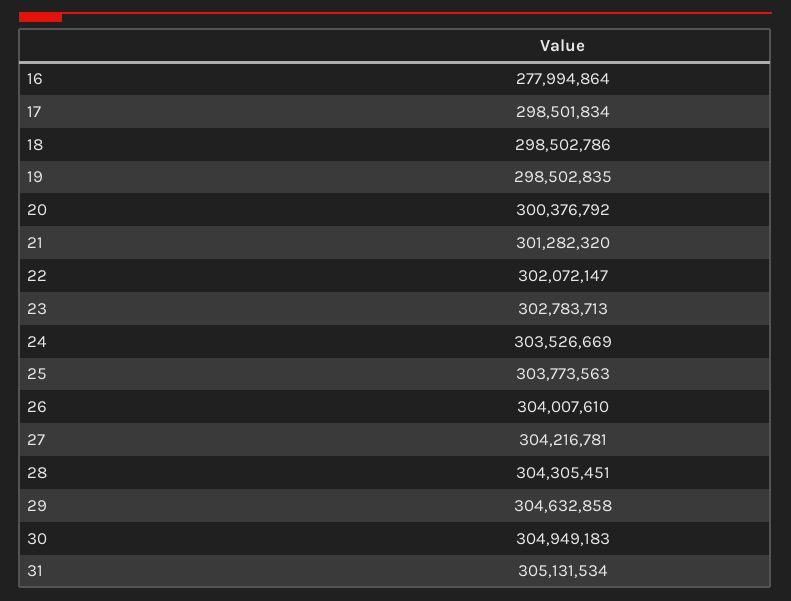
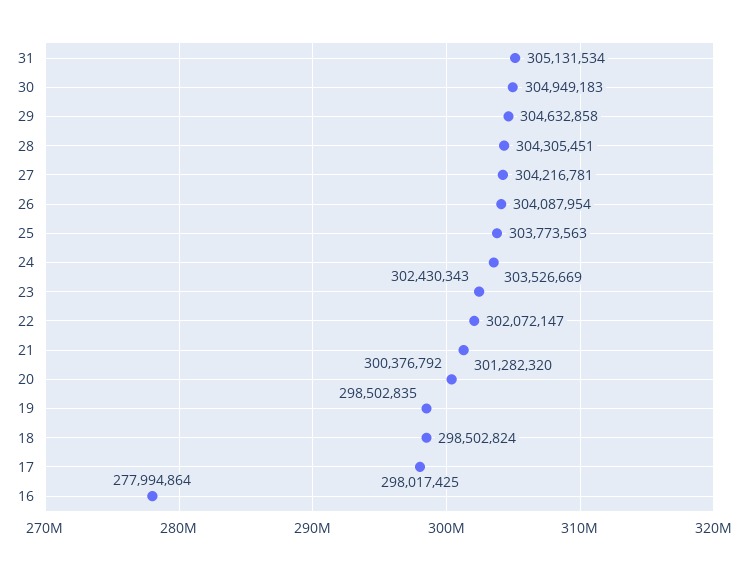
17: 298501834 -> 298017425
18: 298502786 -> 298502824
23: 302783713 -> 302430343
26: 304007610 -> 304087954

